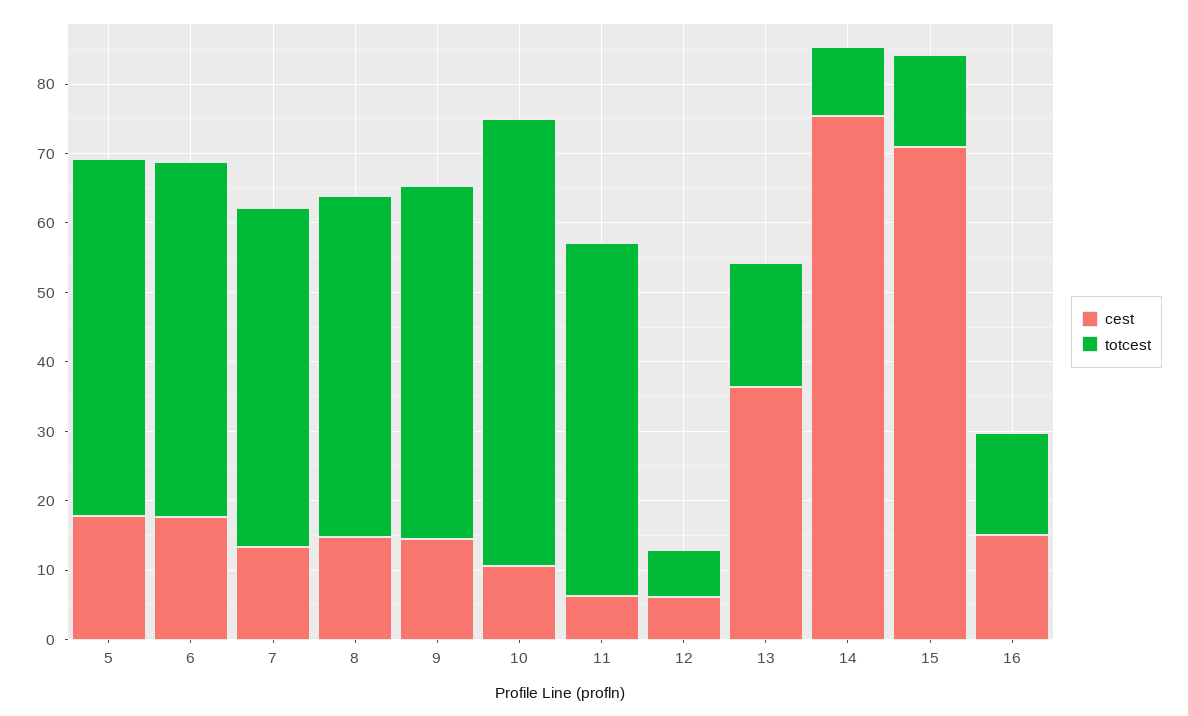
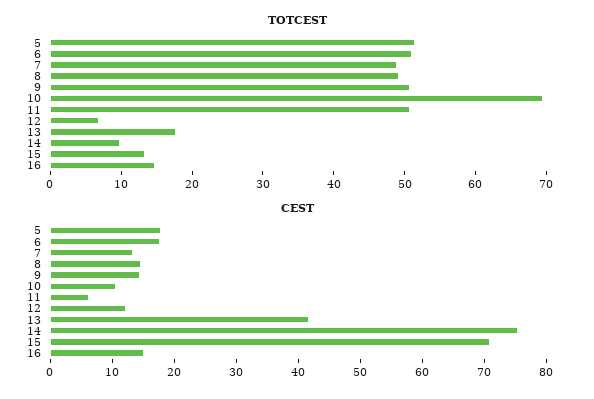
totcest, 10: 64 -> 70
cest, 12: 6 -> 12
cest, 13: 36 -> 42

